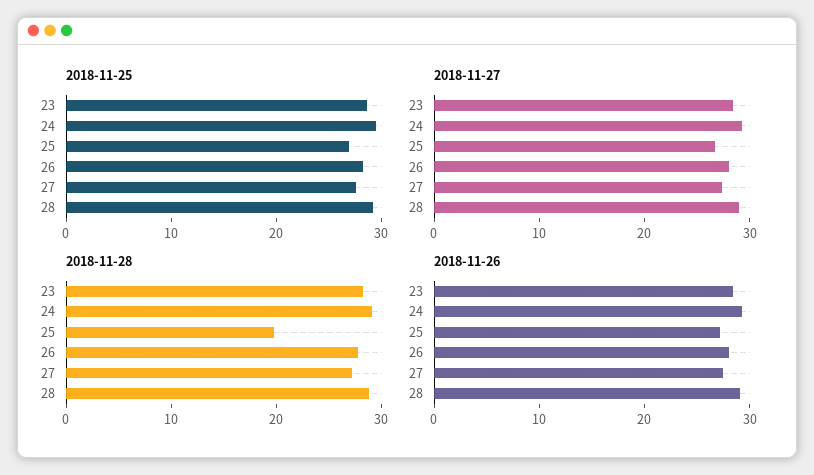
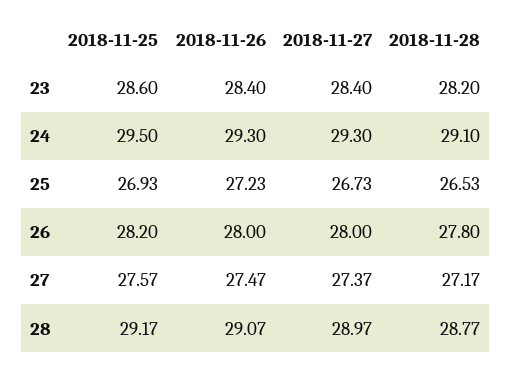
2018-11-28, 25: 20 -> 26.53

